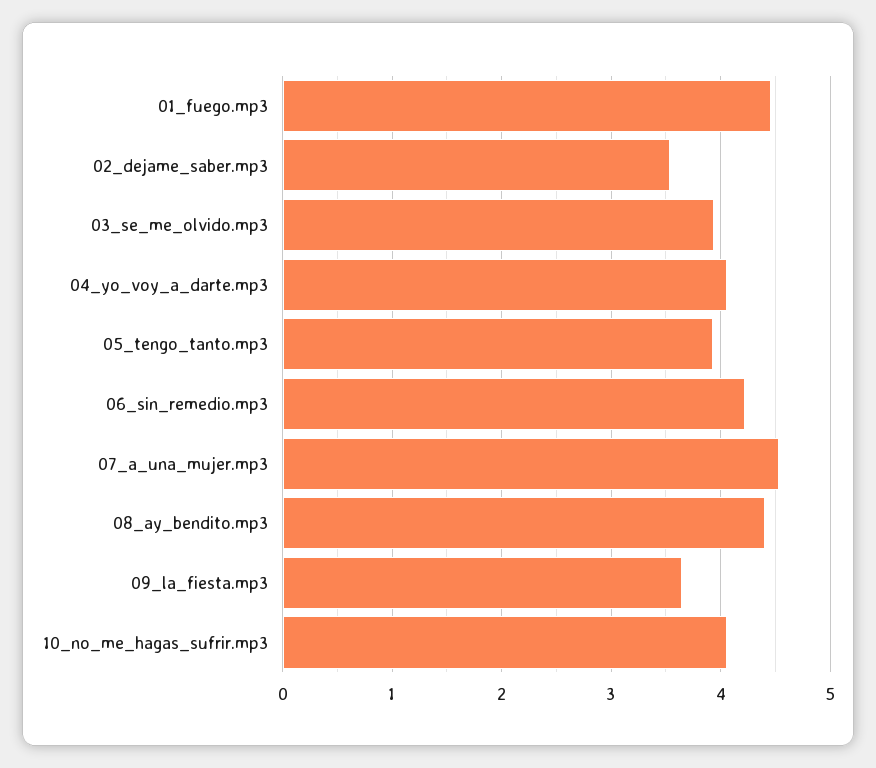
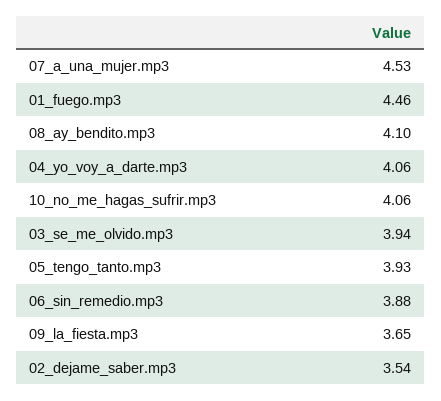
06_sin_remedio.mp3: 4.2 -> 3.88
08_ay_bendito.mp3: 4.4 -> 4.1

